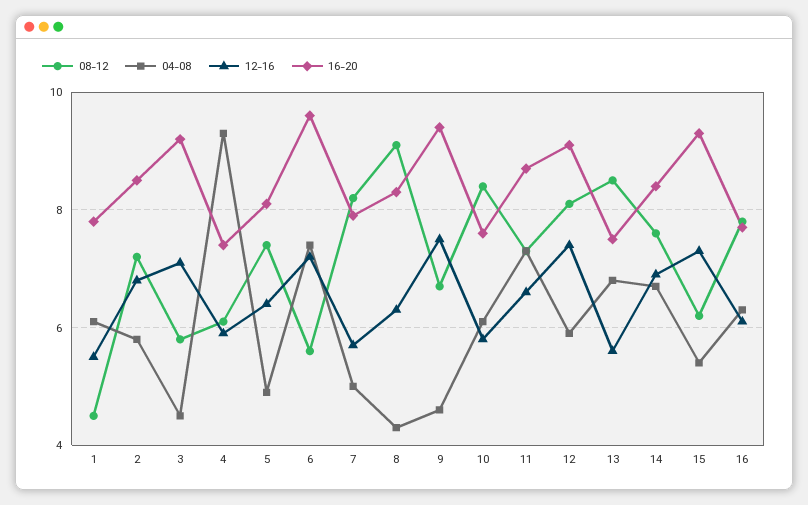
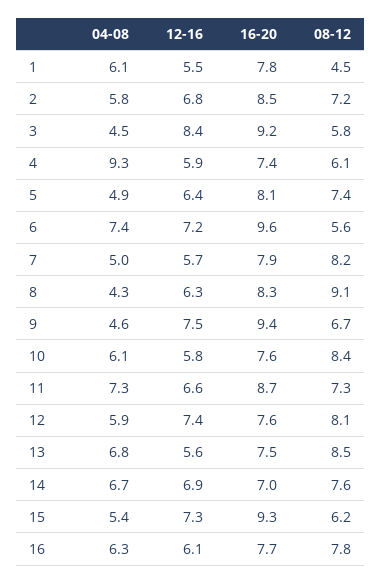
12-16, 3: 7 -> 8.4
16-20, 12: 9 -> 7.6
16-20, 14: 8.5 -> 7

